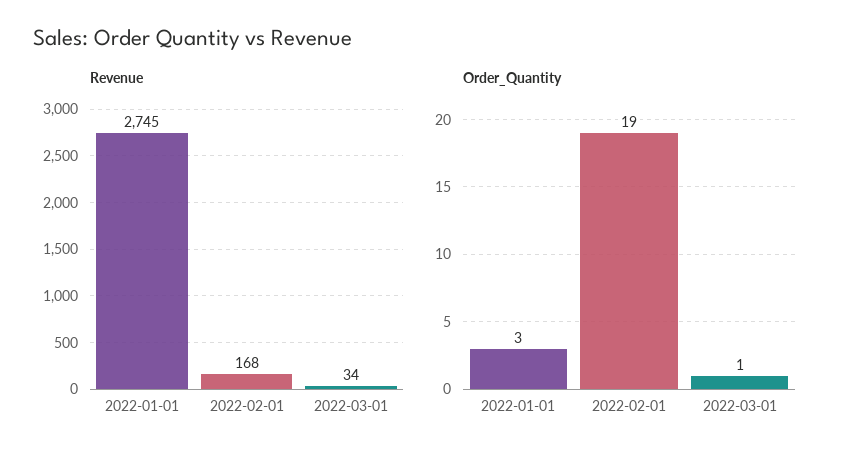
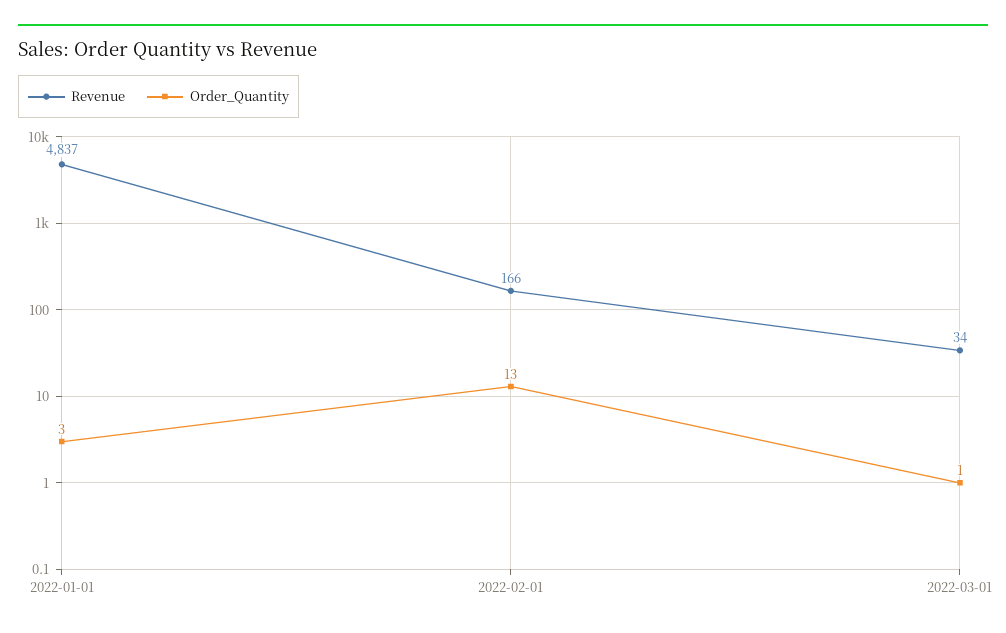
Revenue, 2022-01-01: 2745 -> 4837
Revenue, 2022-02-01: 168 -> 166
Order_Quantity, 2022-02-01: 19 -> 13

